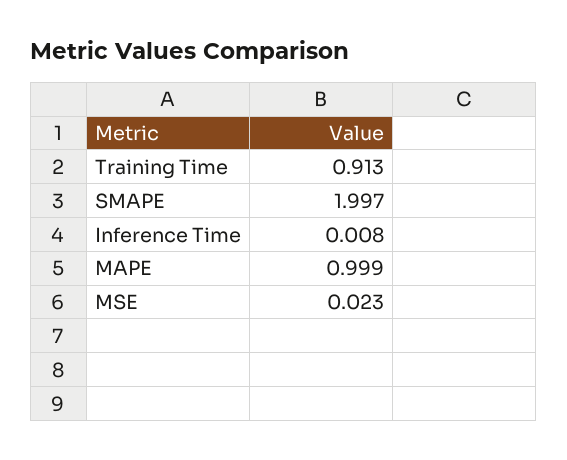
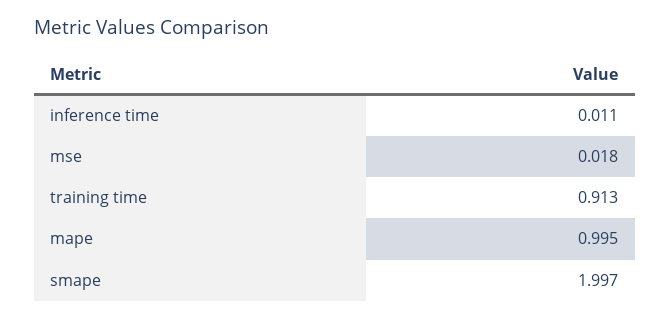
Inference Time: 0.008 -> 0.011
MAPE: 0.999 -> 0.995
MSE: 0.023 -> 0.018

